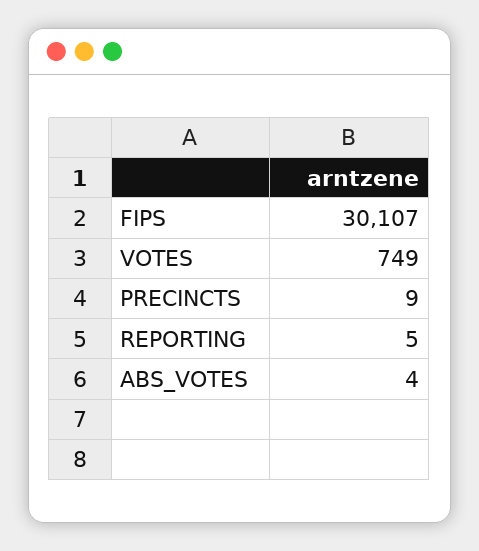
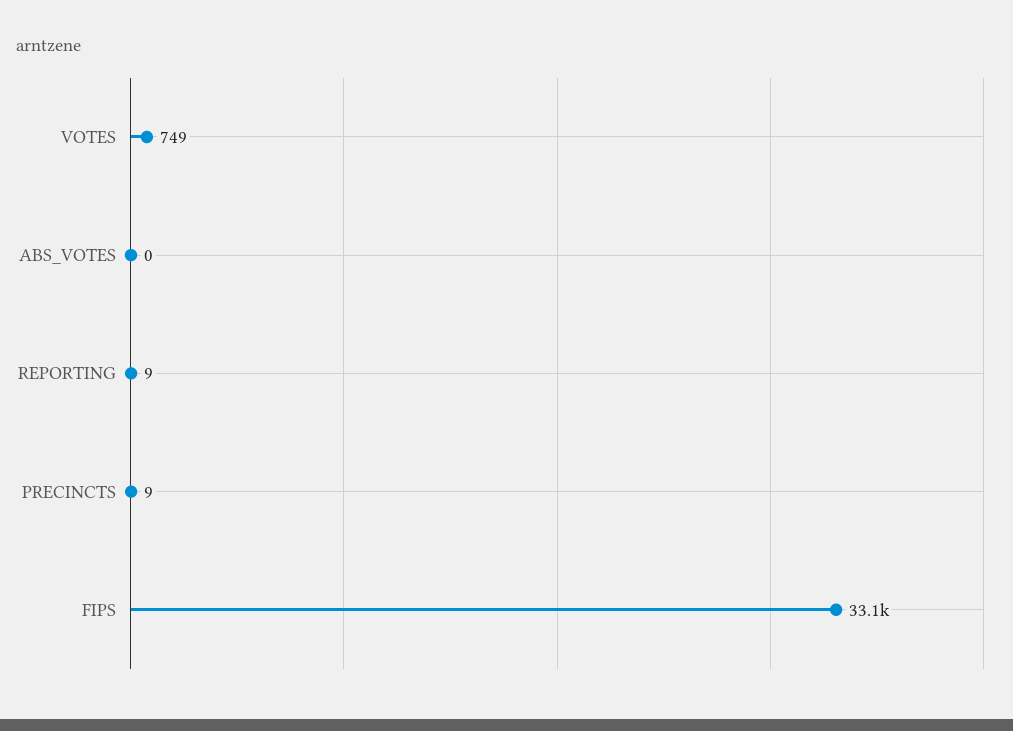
FIPS: 30107 -> 33100
REPORTING: 5 -> 9
ABS_VOTES: 4 -> 0

